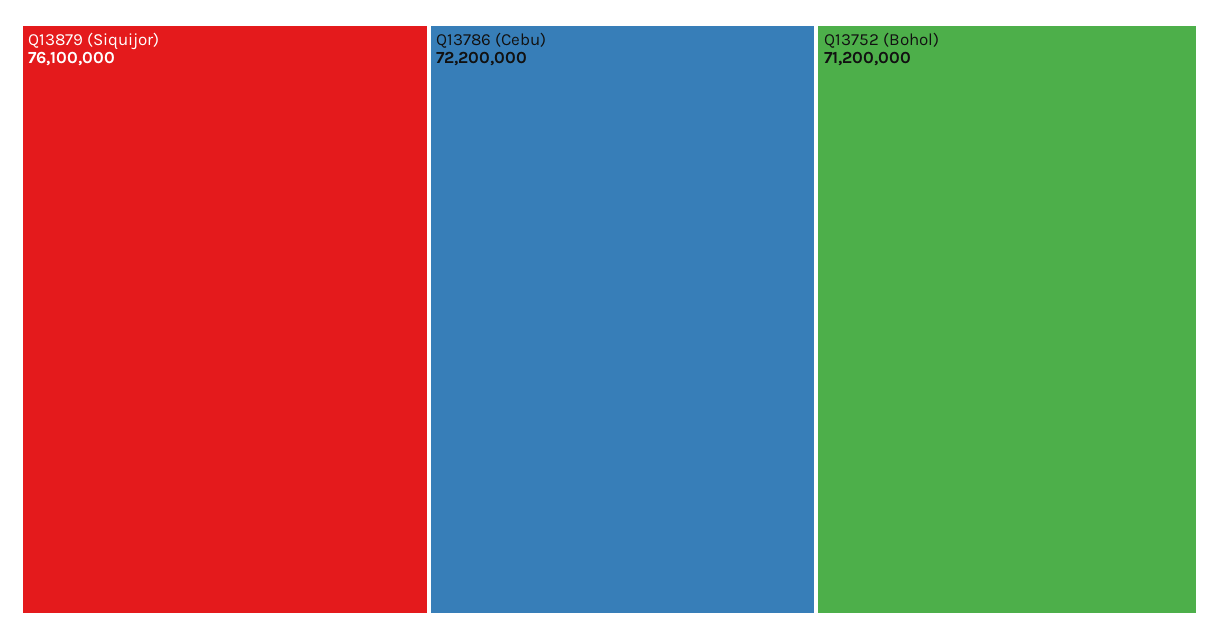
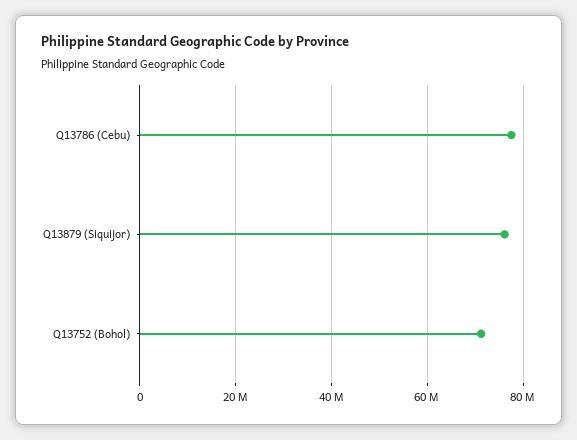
Q13786 (Cebu): 72200000 -> 78000000

